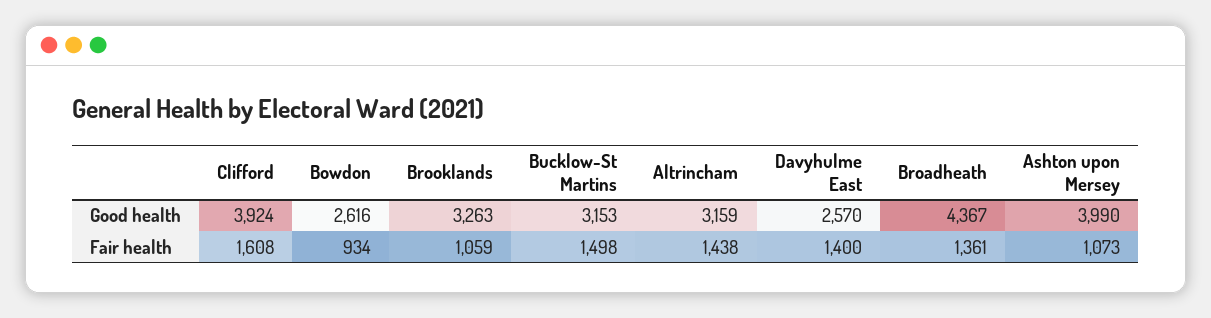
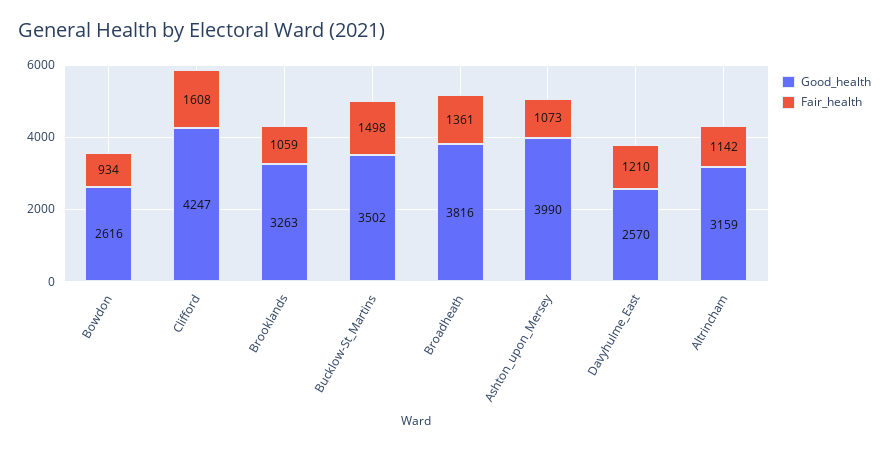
Good health, Clifford: 3924 -> 4247
Good health, Bucklow-St Martins: 3153 -> 3502
Good health, Broadheath: 4367 -> 3816
Fair health, Altrincham: 1438 -> 1142
Fair health, Davyhulme East: 1400 -> 1210

